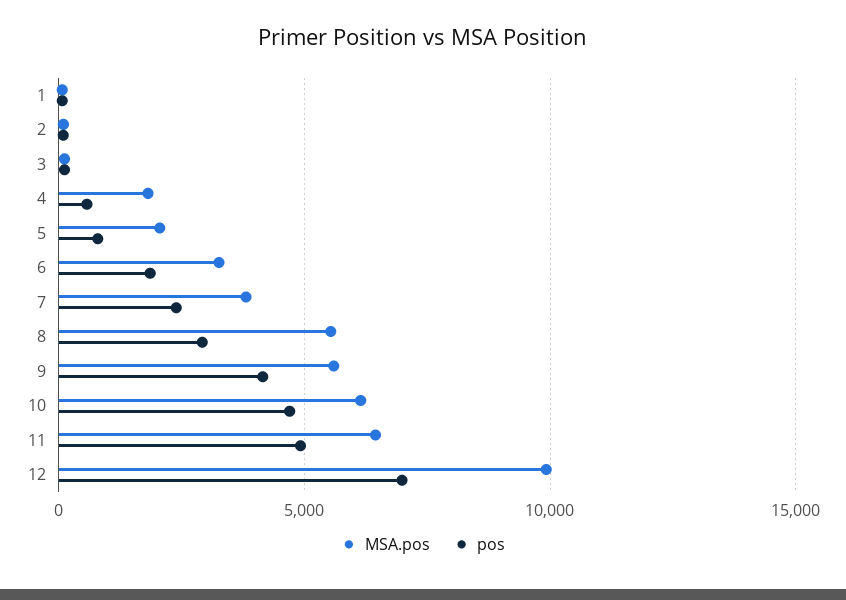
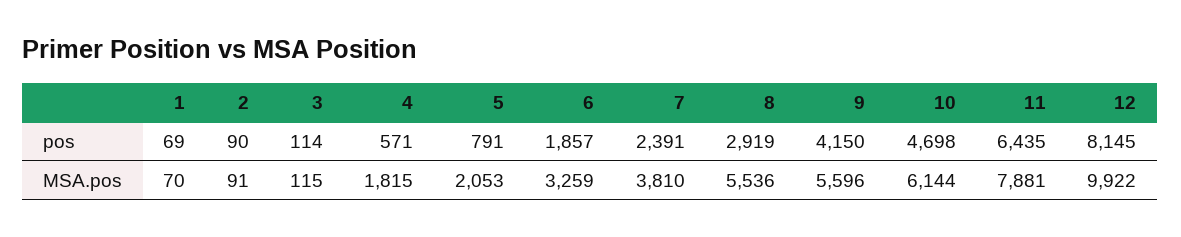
MSA.pos, 11: 6500 -> 7881
pos, 11: 5000 -> 6435
pos, 12: 7000 -> 8145

